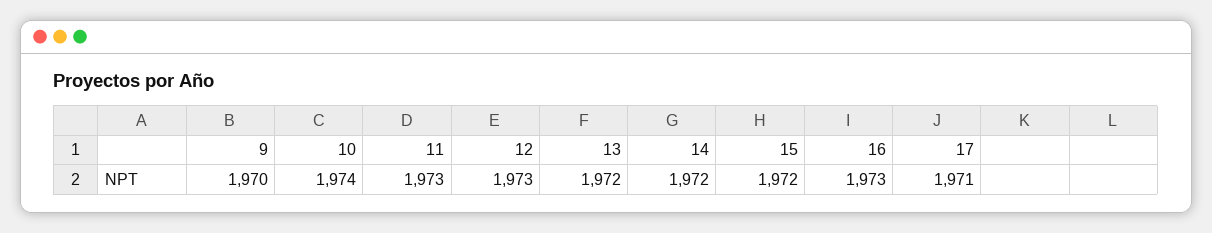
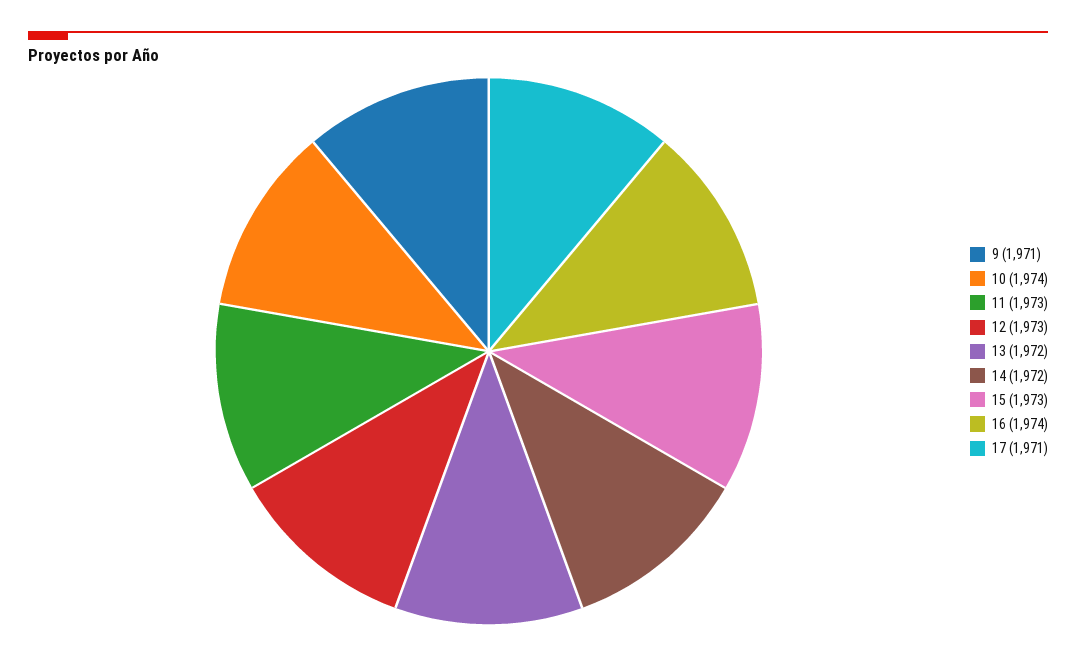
9: 1970 -> 1971
15: 1972 -> 1973
16: 1973 -> 1974

